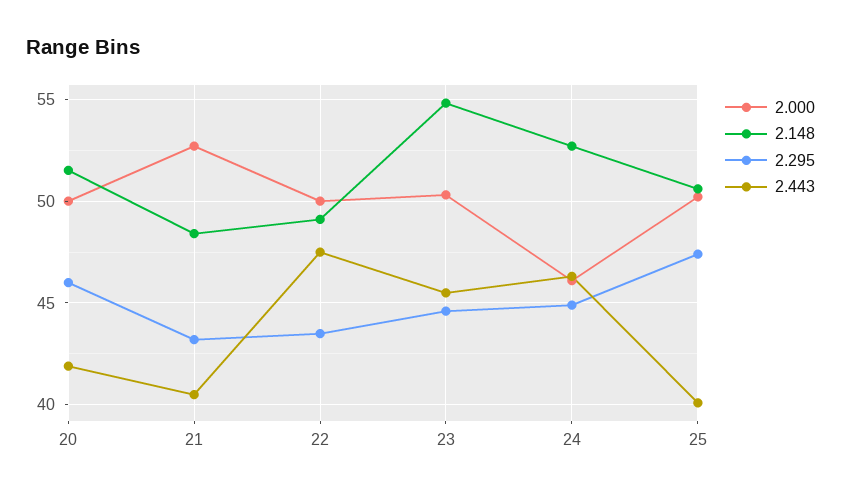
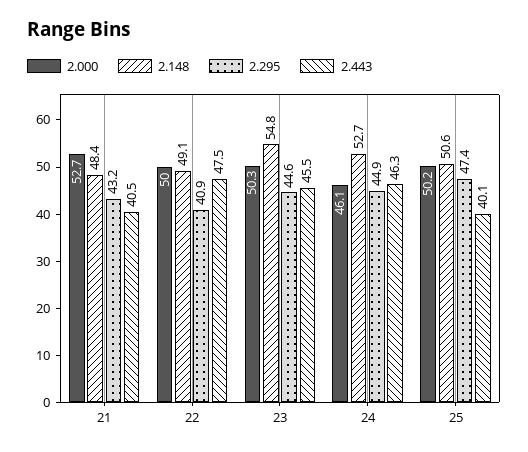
2.000, 20: 50 -> none
2.148, 20: 51.5 -> none
2.295, 20: 46 -> none
2.443, 20: 42 -> none
2.295, 22: 43.5 -> 40.9

